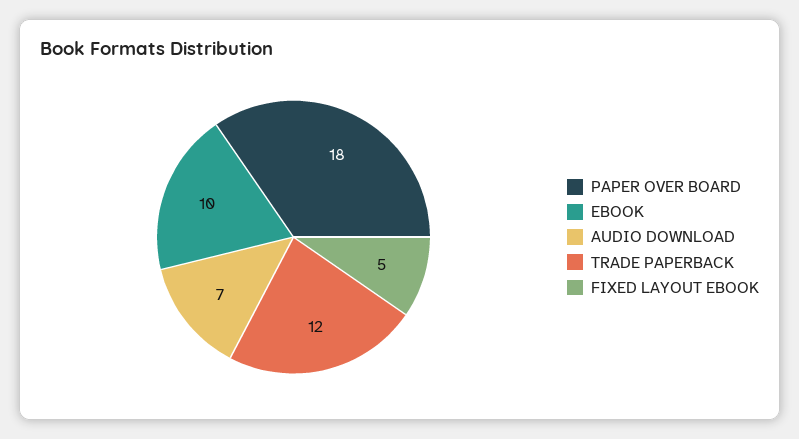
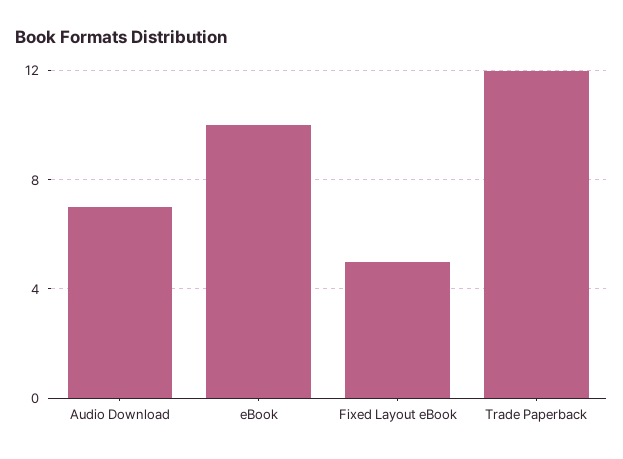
PAPER OVER BOARD: 18 -> none

